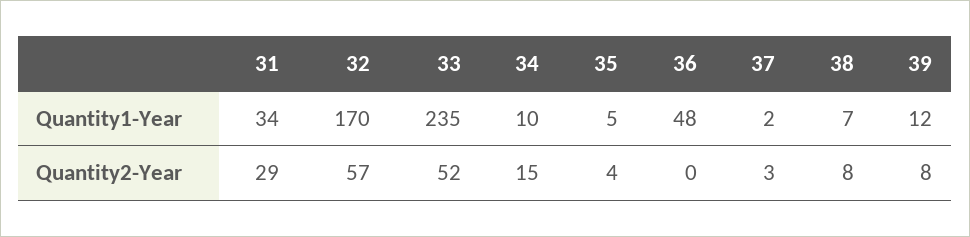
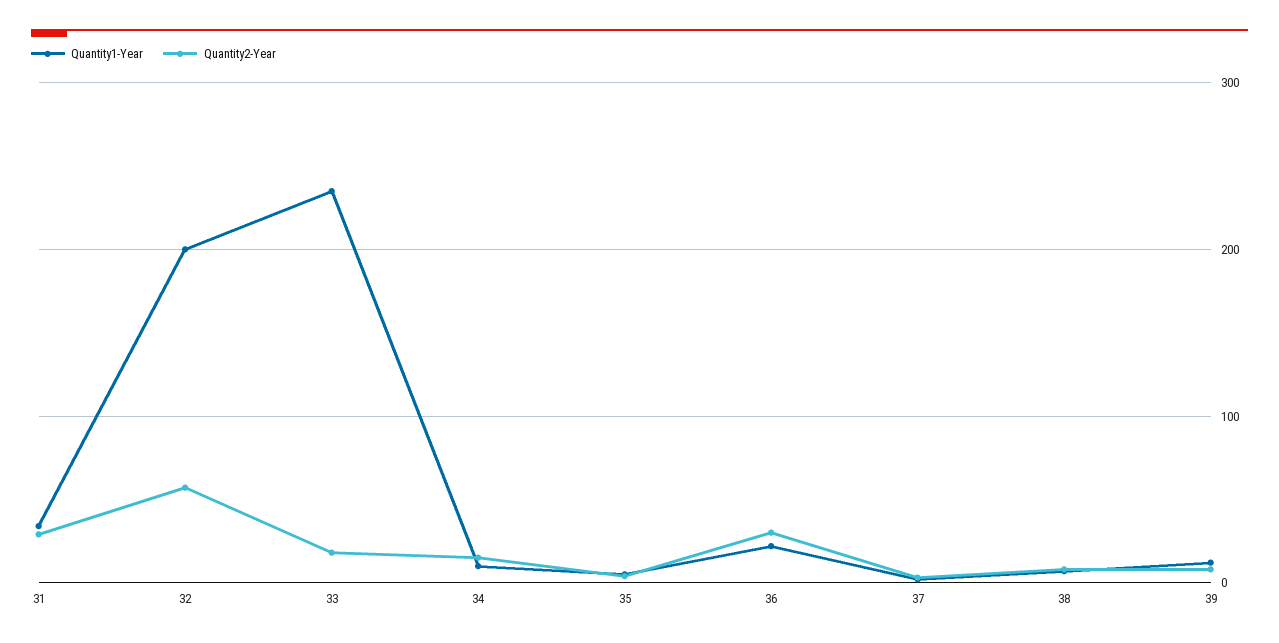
Quantity1-Year, 32: 170 -> 200
Quantity1-Year, 36: 48 -> 20
Quantity2-Year, 33: 52 -> 20
Quantity2-Year, 36: 0 -> 30

